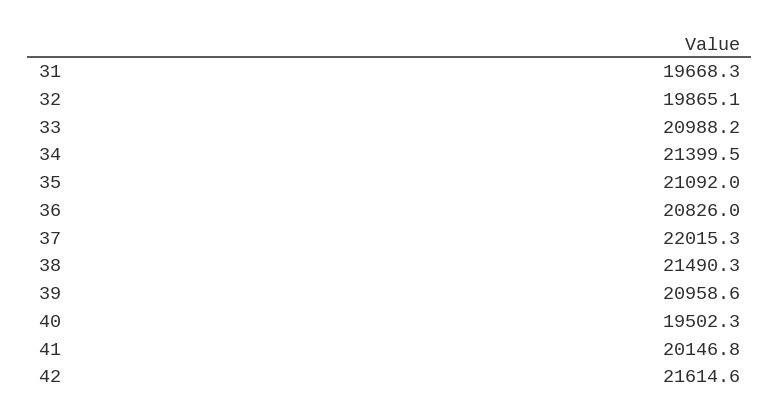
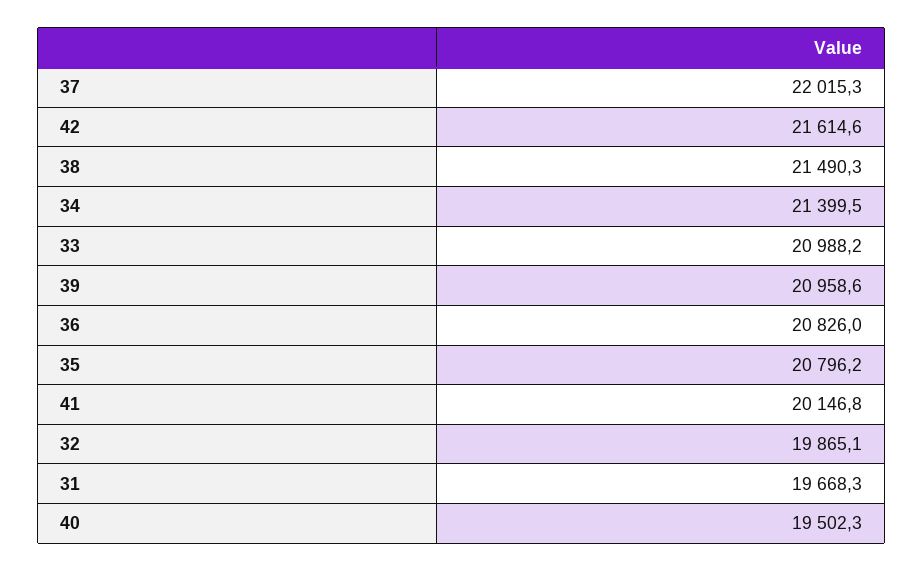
35: 21092 -> 20796.2

